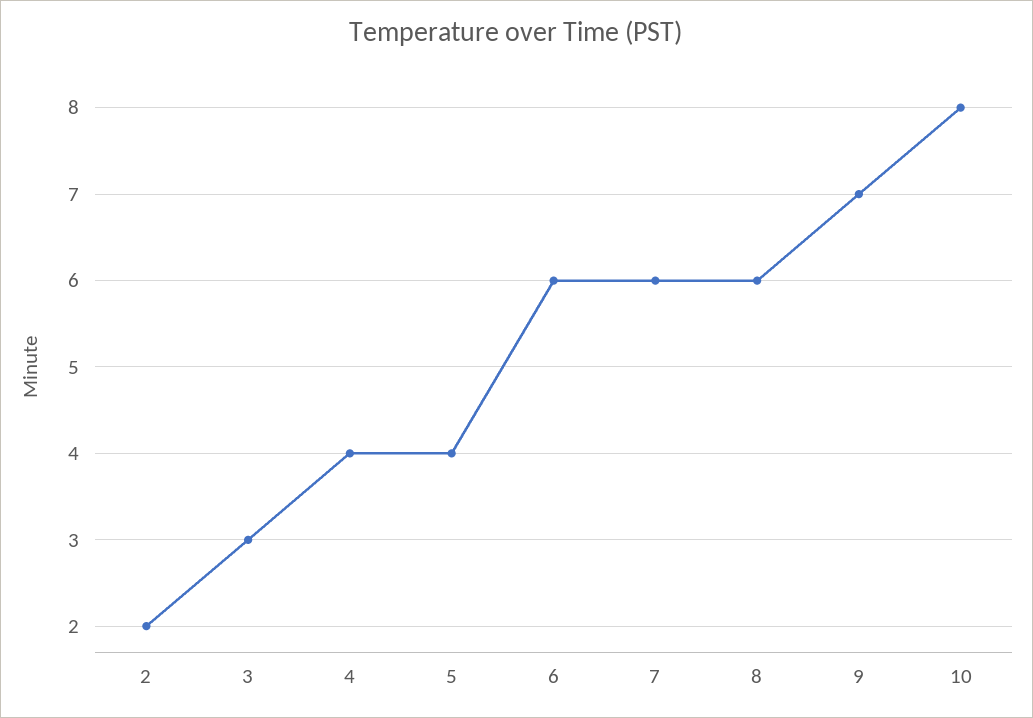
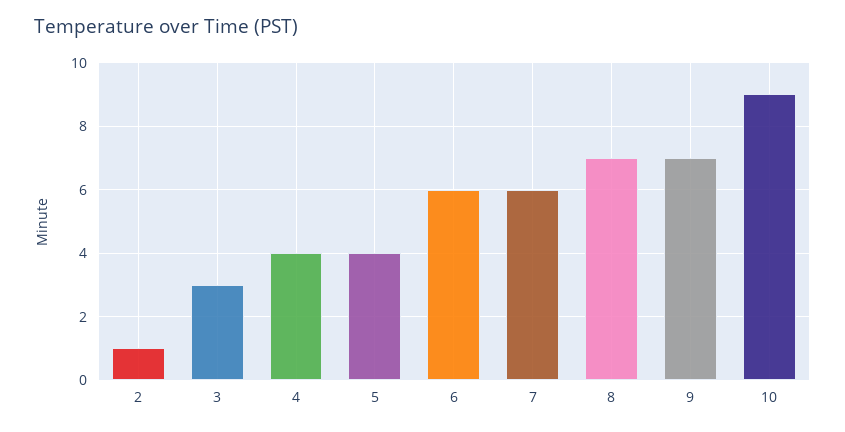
2: 2 -> 1
8: 6 -> 7
10: 8 -> 9

